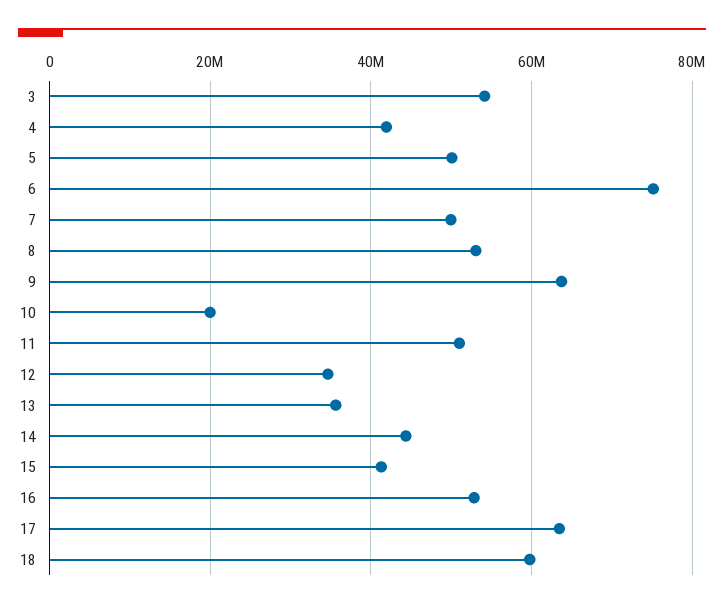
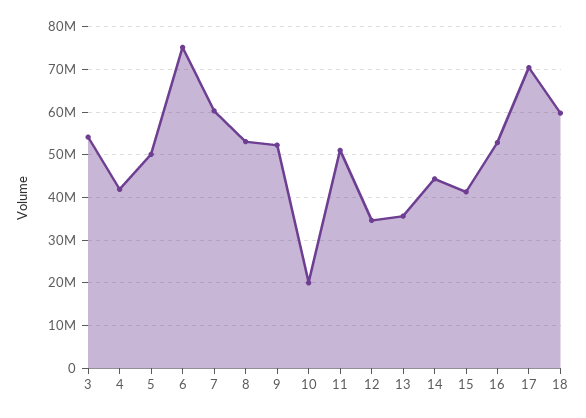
7: 50000000 -> 60000000
9: 64000000 -> 52000000
17: 64000000 -> 70000000

